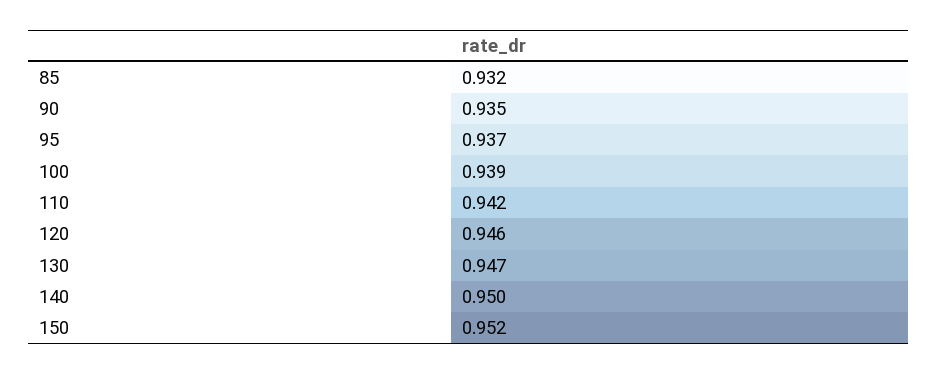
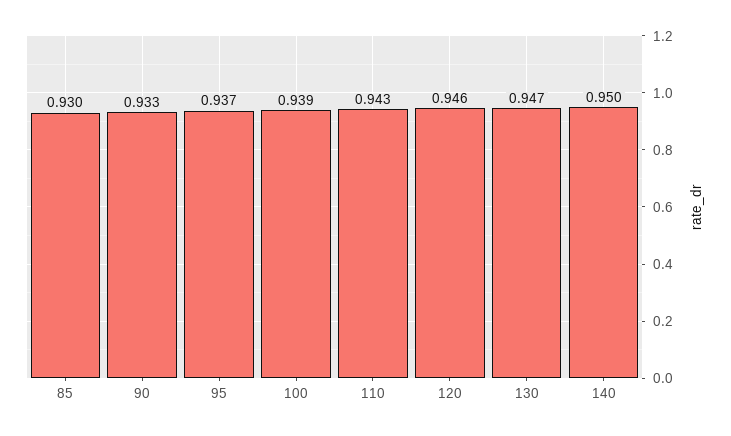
85: 0.932 -> 0.93
90: 0.935 -> 0.933
110: 0.942 -> 0.943
150: 0.952 -> none

